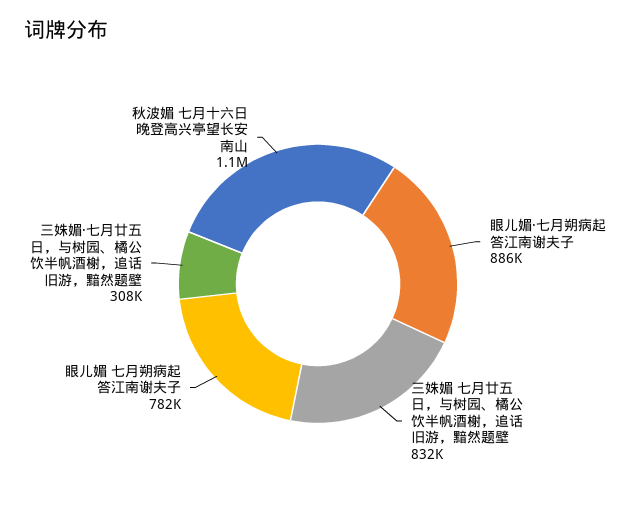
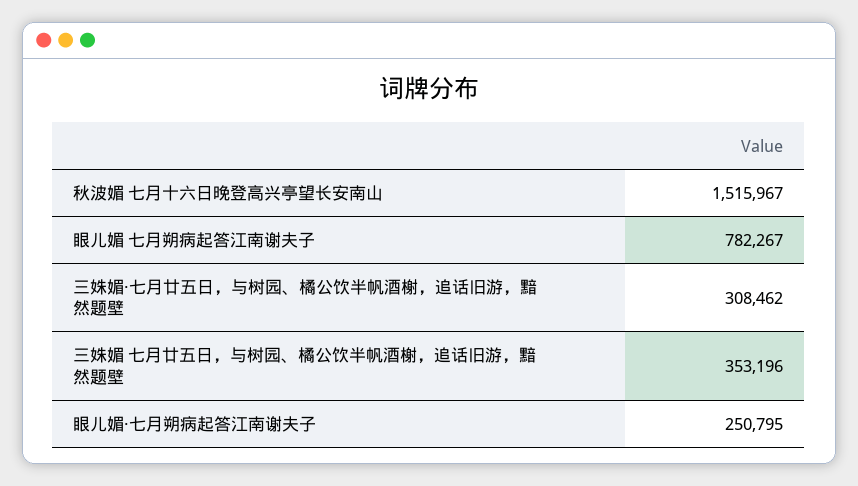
眼儿媚·七月朔病起答江南谢夫子: 886000 -> 250795
三姝媚 七月廿五日，与树园、橘公饮半帆酒榭，追话旧游，黯然题壁: 832000 -> 353196
秋波媚 七月十六日晚登高兴亭望长安南山: 1100000 -> 1515967

